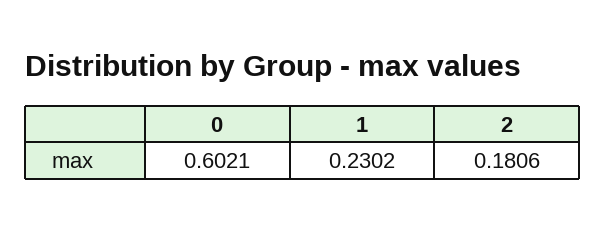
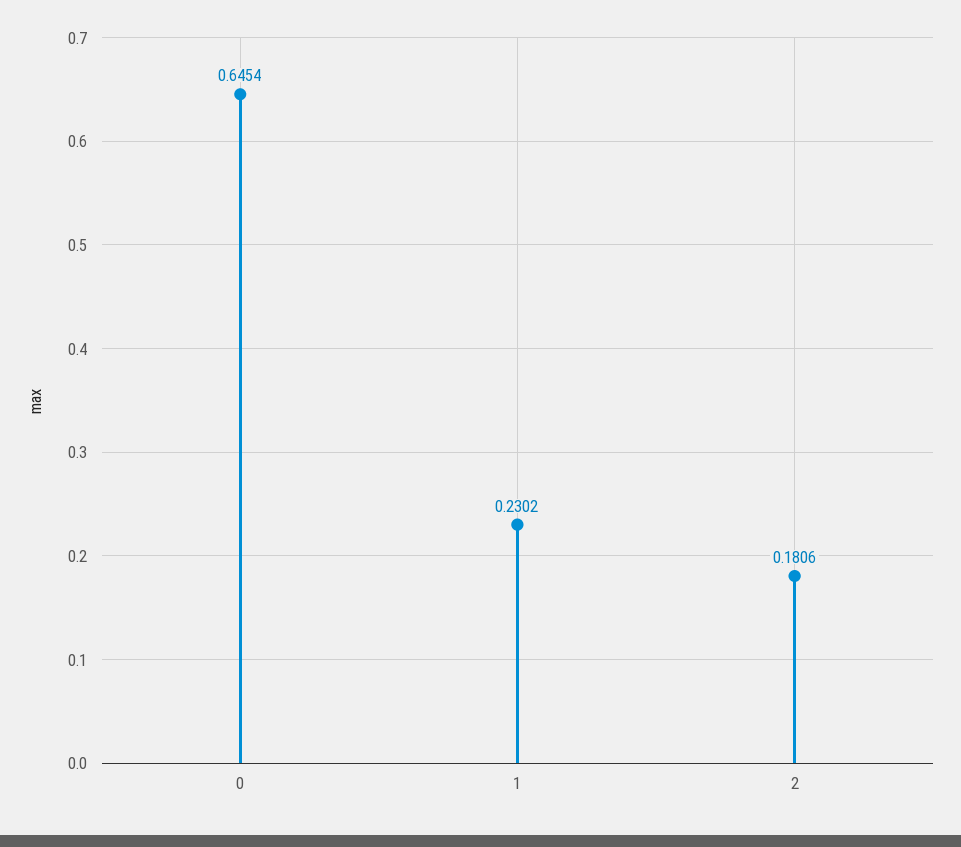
0: 0.6021 -> 0.6454

